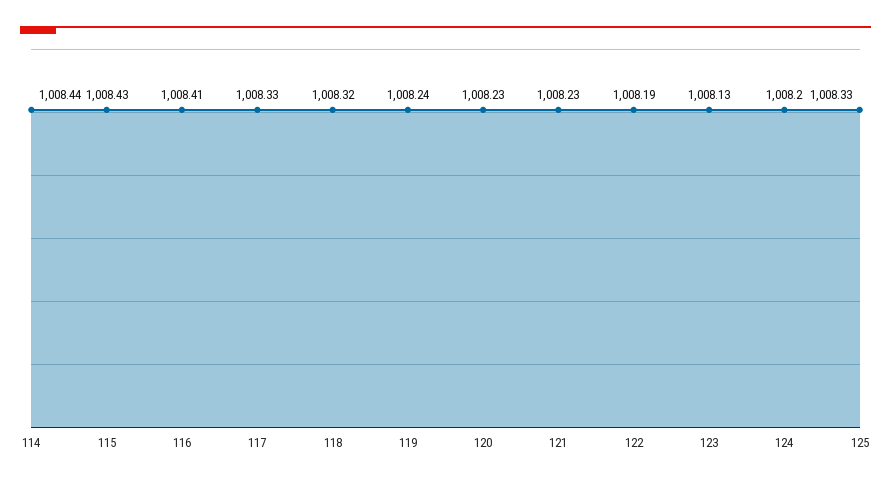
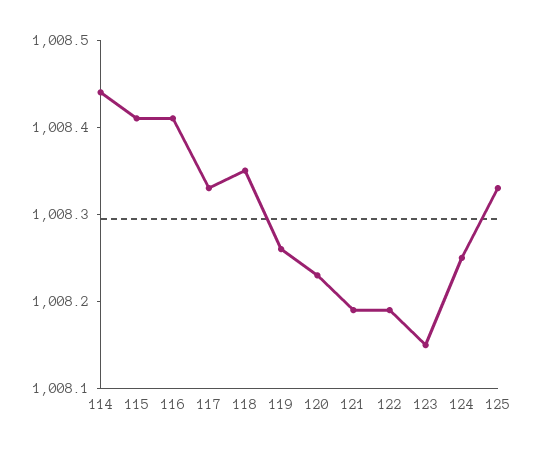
115: 1008.43 -> 1008.41
118: 1008.32 -> 1008.35
119: 1008.24 -> 1008.26
121: 1008.23 -> 1008.19
123: 1008.13 -> 1008.15
124: 1008.2 -> 1008.25

